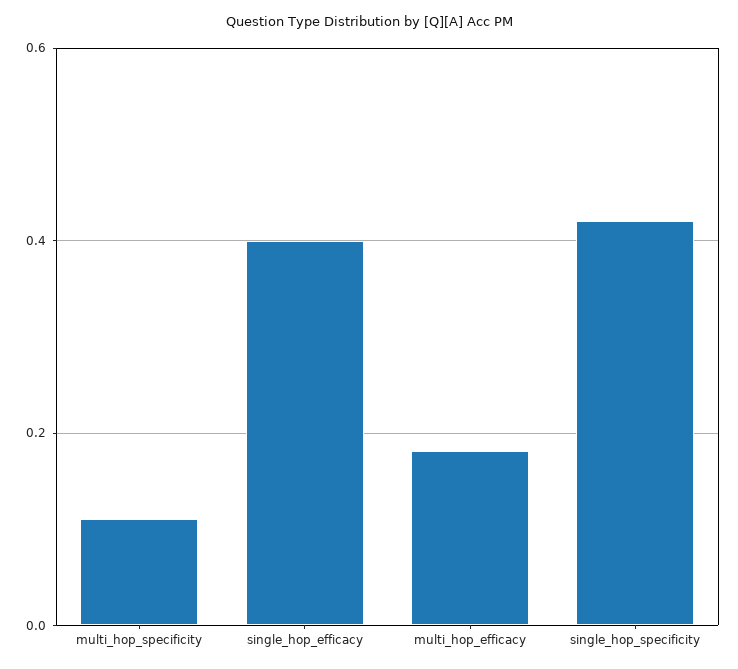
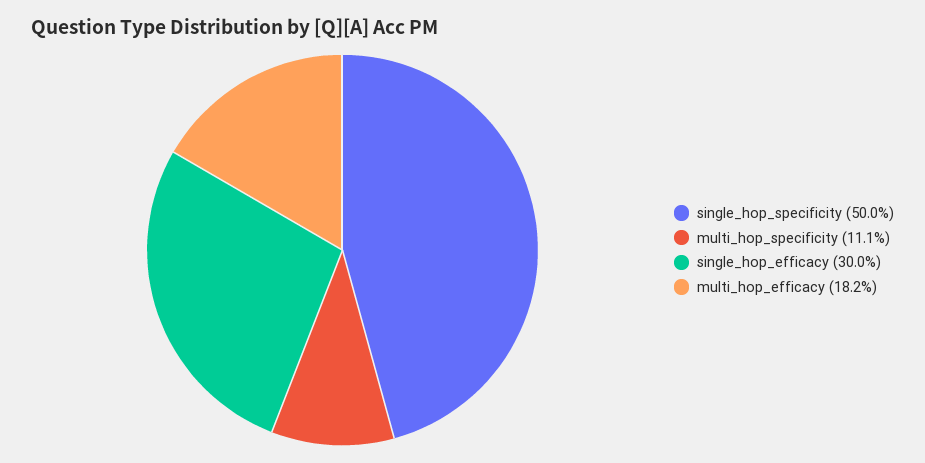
single_hop_efficacy: 0.4 -> 0.3
single_hop_specificity: 0.42 -> 0.5

